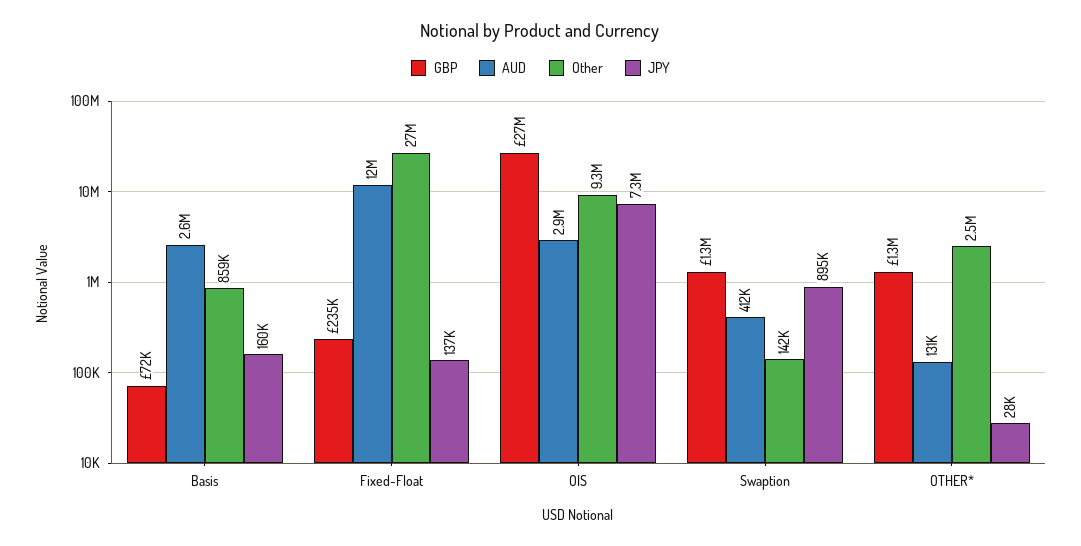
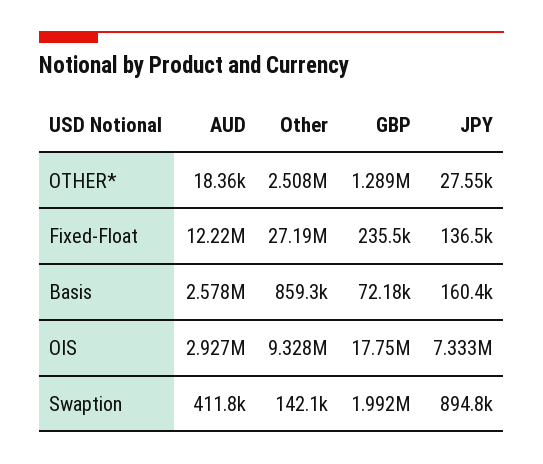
GBP, OIS: 27000000 -> 17750000
GBP, Swaption: 1300000 -> 1992000
AUD, OTHER*: 131000 -> 18360

